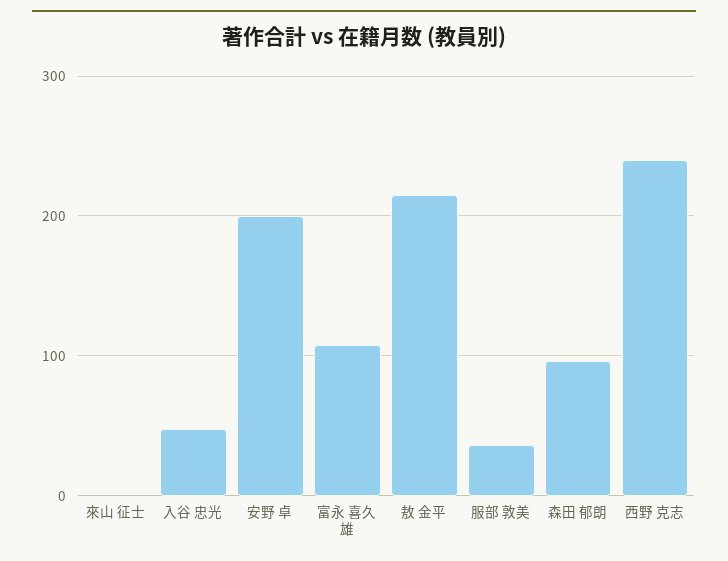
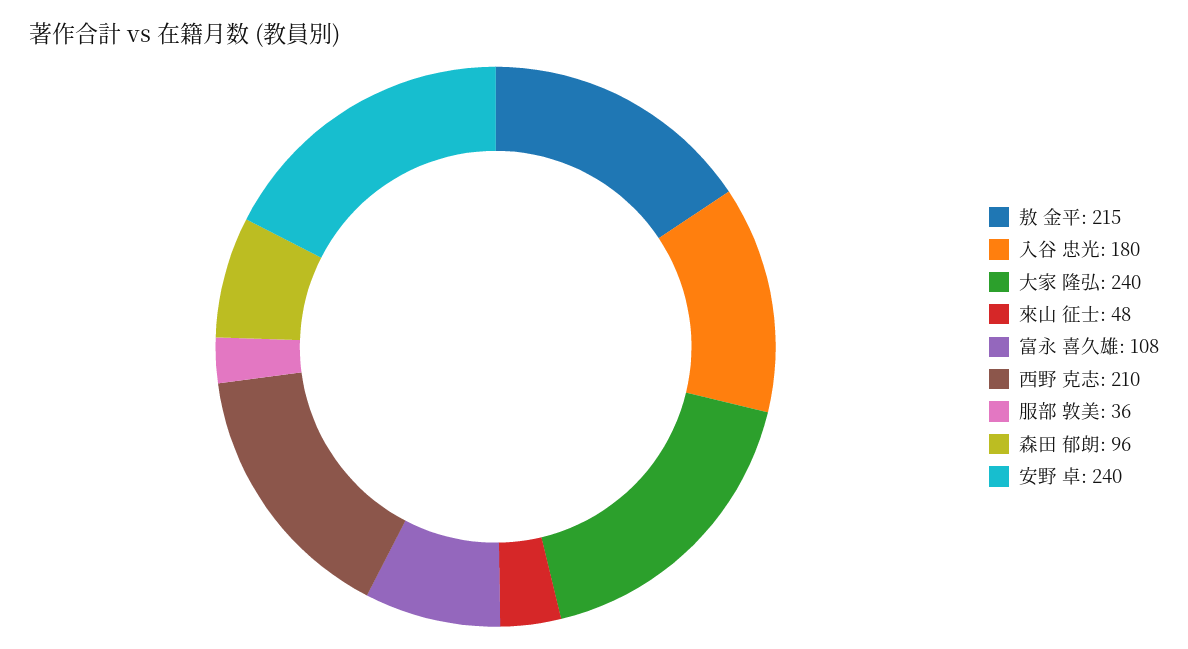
來山 征士: 0 -> 48
入谷 忠光: 50 -> 180
安野 卓: 200 -> 240
西野 克志: 240 -> 210
大家 隆弘: none -> 240

